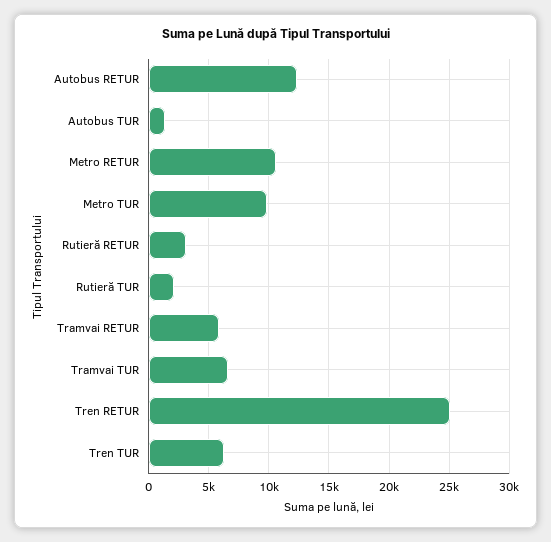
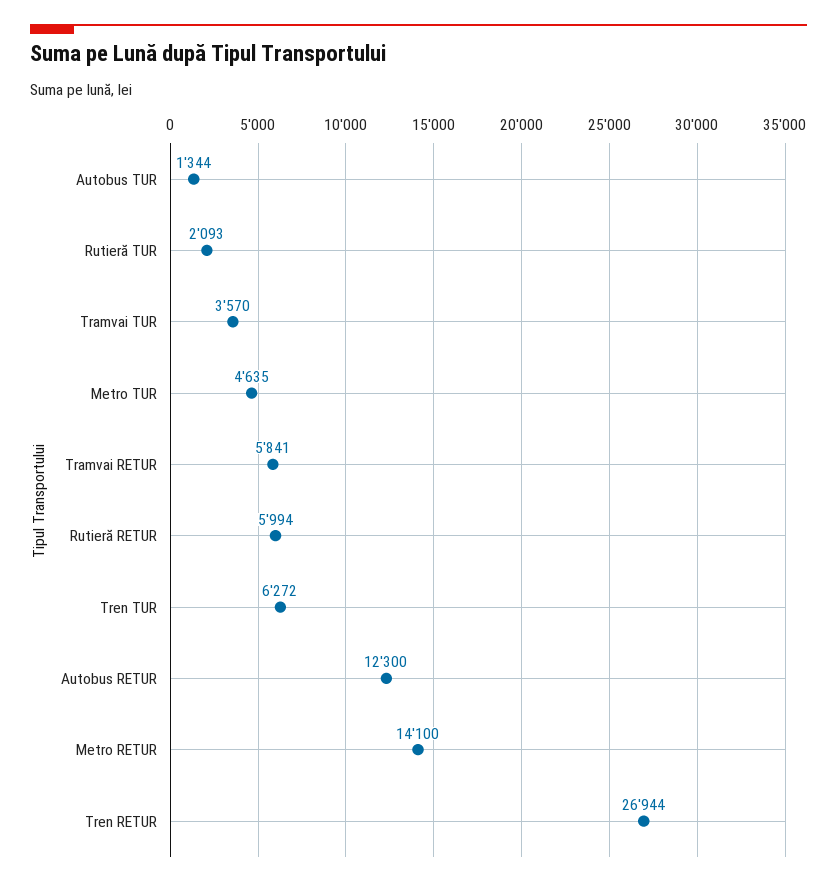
Metro RETUR: 10500 -> 14100
Metro TUR: 10000 -> 4635
Rutieră RETUR: 3000 -> 5994
Tramvai TUR: 6500 -> 3570
Tren RETUR: 25000 -> 26944

